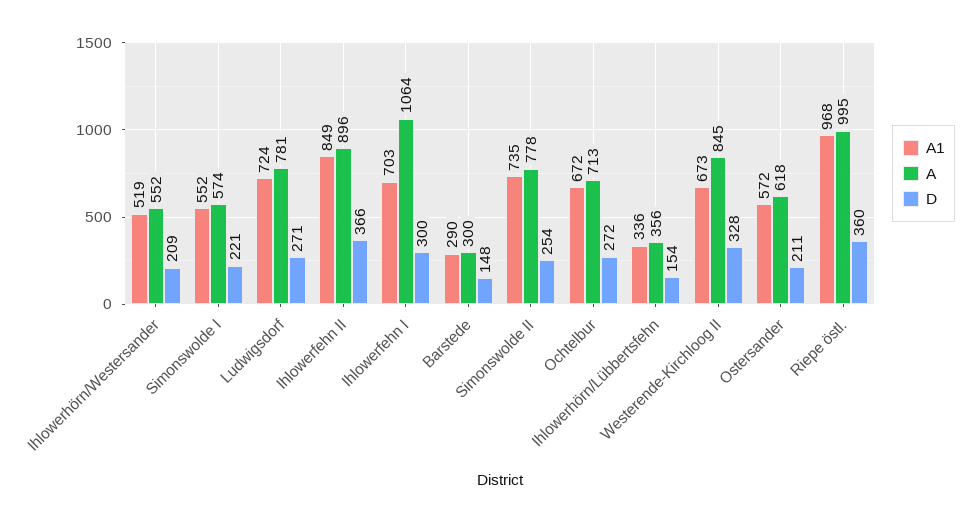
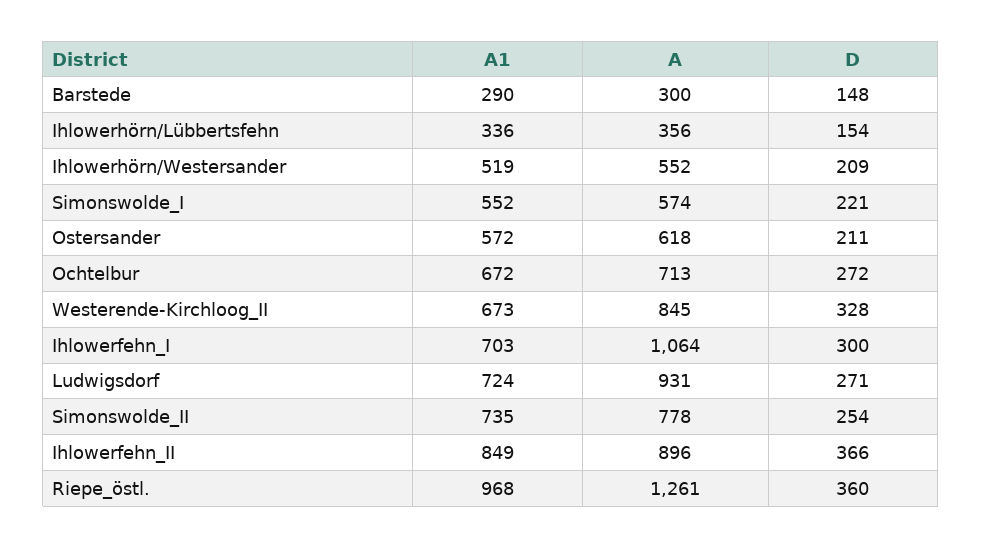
A, Ludwigsdorf: 781 -> 931
A, Riepe östl.: 995 -> 1261

